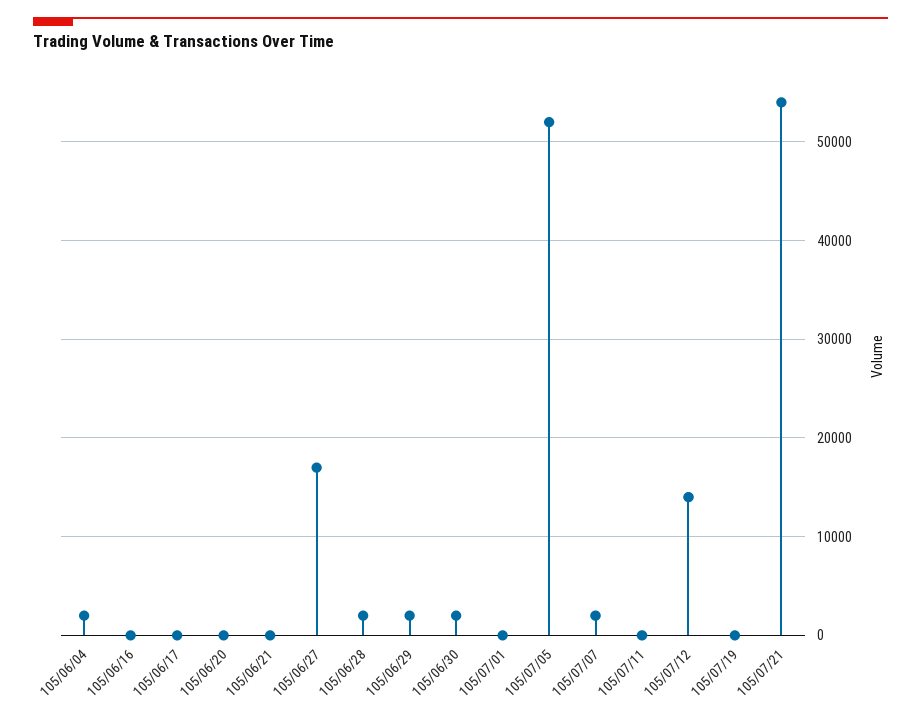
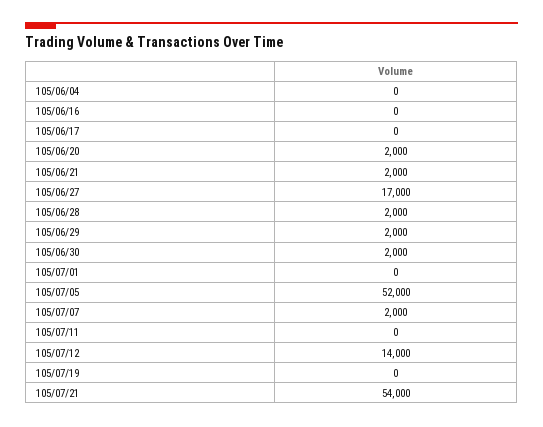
105/06/04: 2000 -> 0
105/06/20: 0 -> 2000
105/06/21: 0 -> 2000

